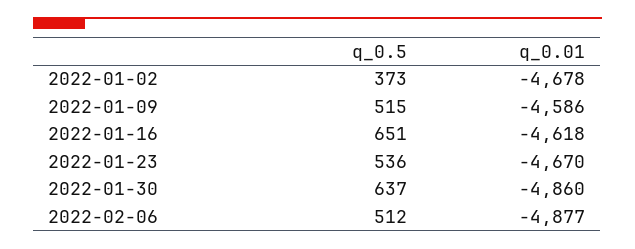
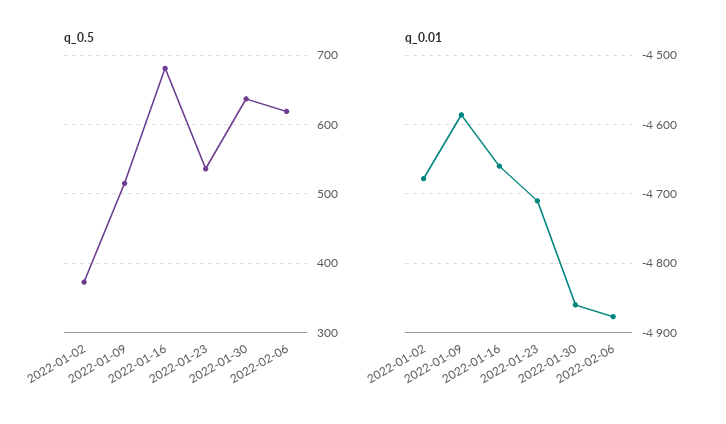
q_0.5, 2022-01-16: 651 -> 680
q_0.01, 2022-01-16: -4618 -> -4660
q_0.01, 2022-01-23: -4670 -> -4710
q_0.5, 2022-02-06: 512 -> 620

